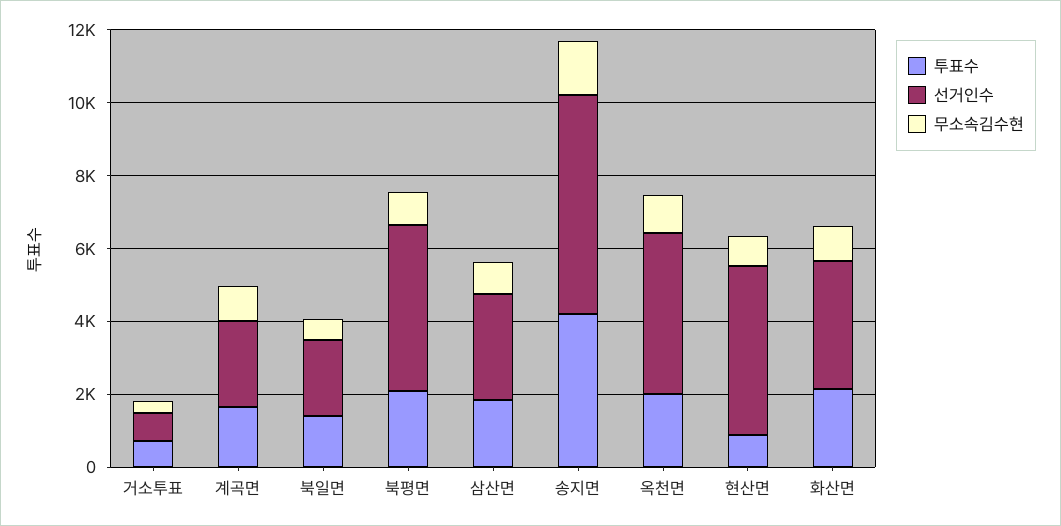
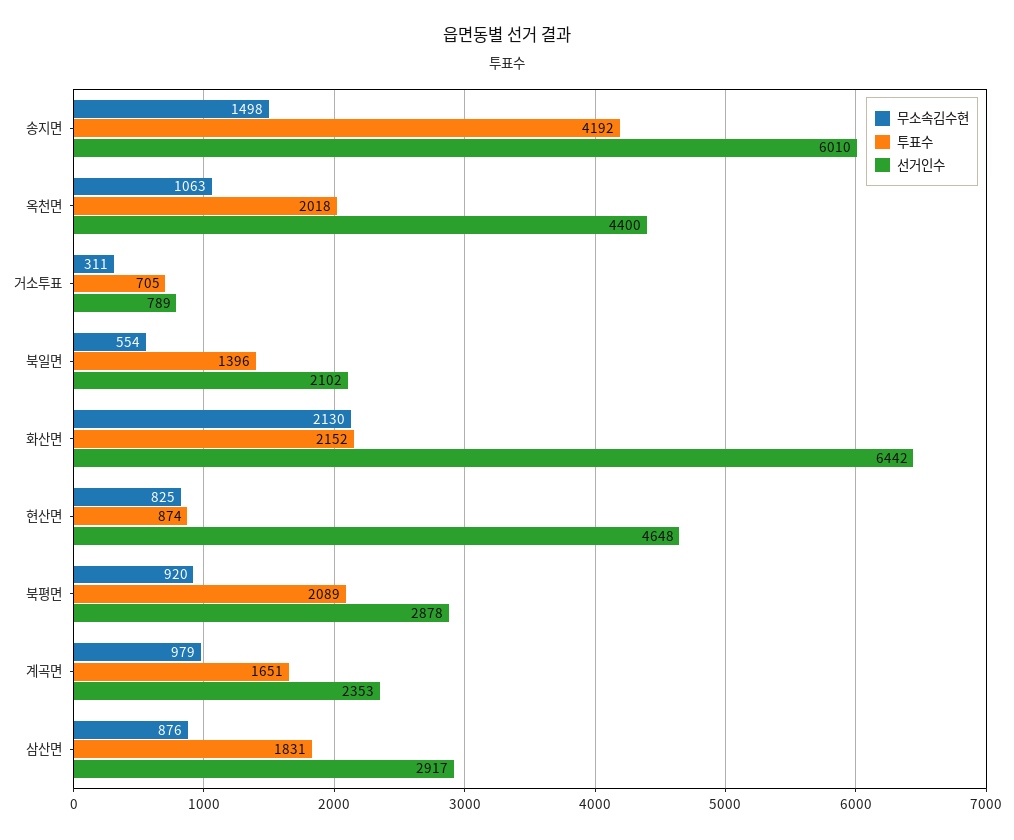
선거인수, 북평면: 4500 -> 2878
선거인수, 화산면: 3500 -> 6442
무소속김수현, 화산면: 1000 -> 2130

